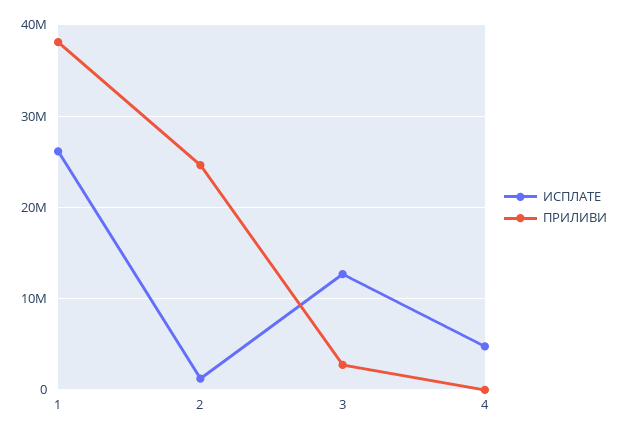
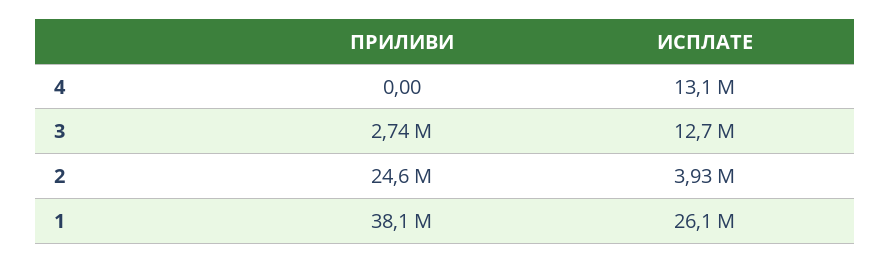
ИСПЛАТЕ, 2: 1000000 -> 3930000
ИСПЛАТЕ, 4: 5000000 -> 13100000

